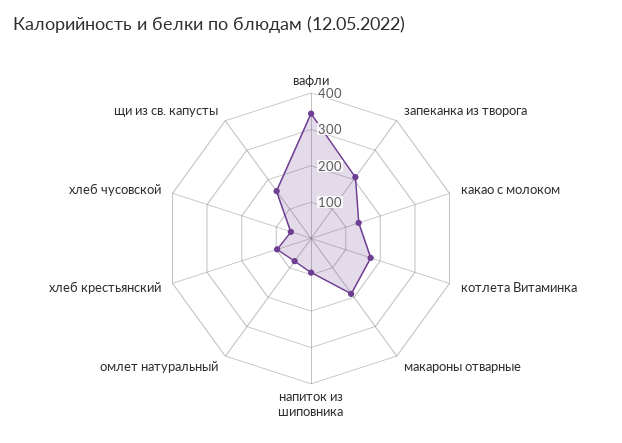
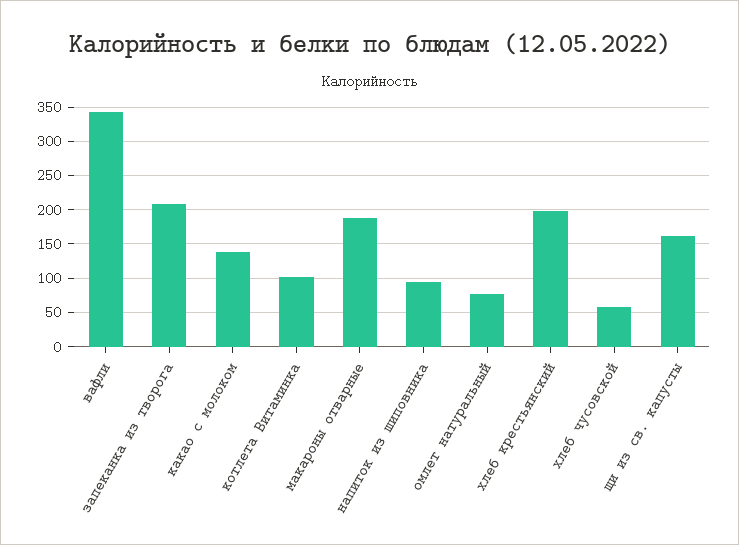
котлета Витаминка: 175 -> 100
хлеб крестьянский: 100 -> 200

